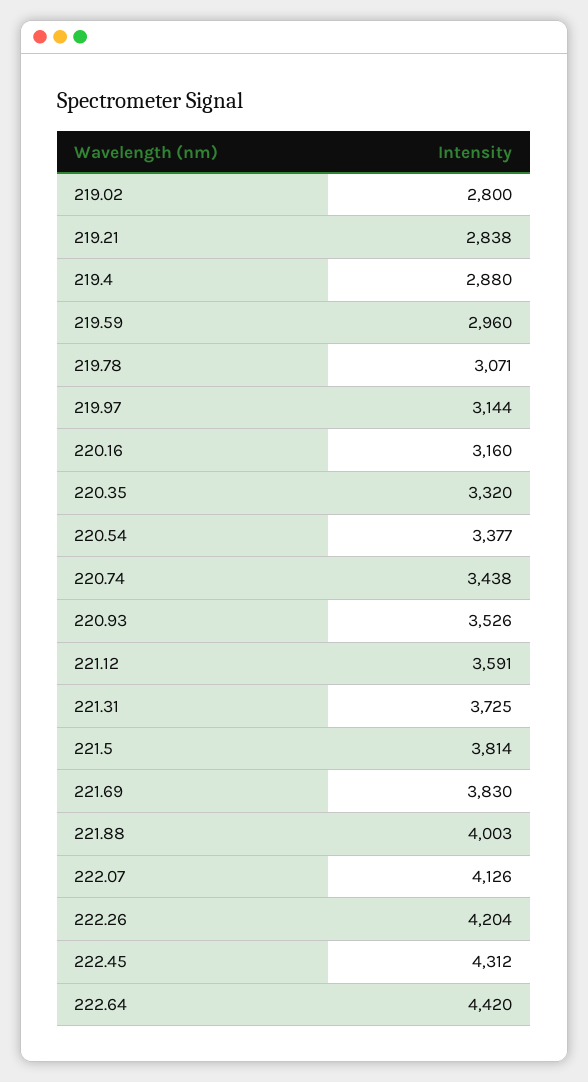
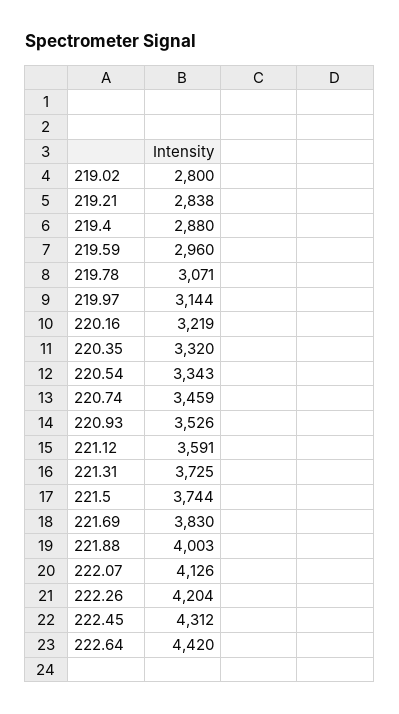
220.16: 3160 -> 3219
220.54: 3377 -> 3343
220.74: 3438 -> 3459
221.5: 3814 -> 3744

